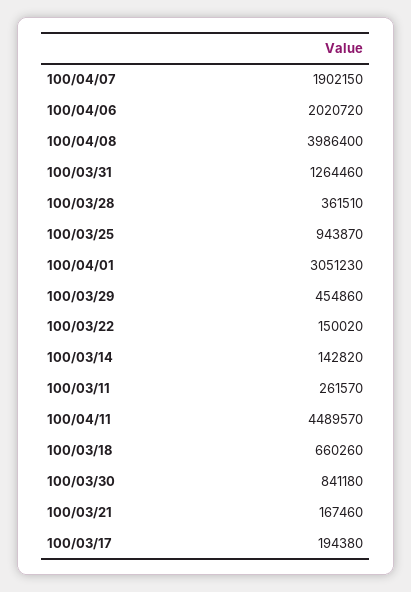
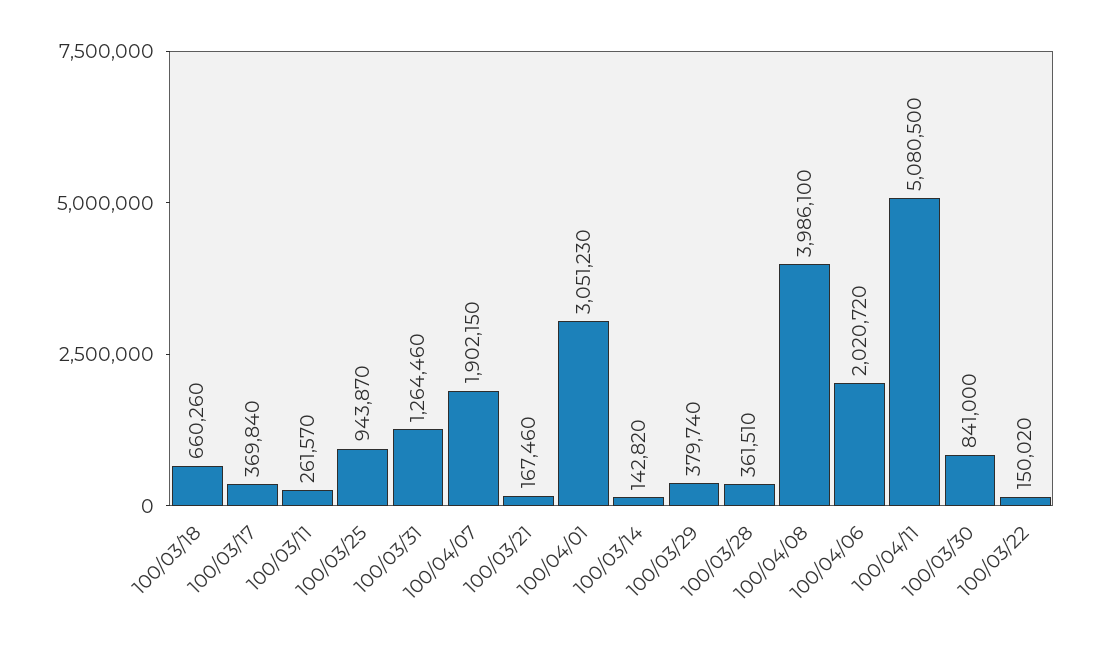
100/04/08: 3986400 -> 3986100
100/03/29: 454860 -> 379740
100/04/11: 4489570 -> 5080500
100/03/30: 841180 -> 841000
100/03/17: 194380 -> 369840

